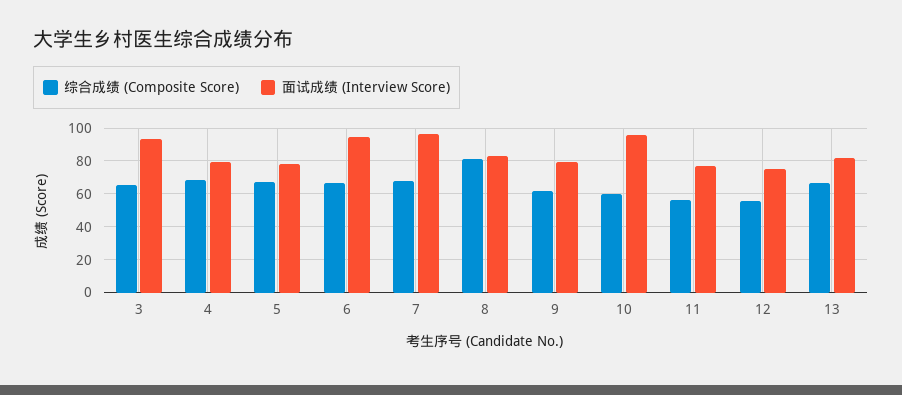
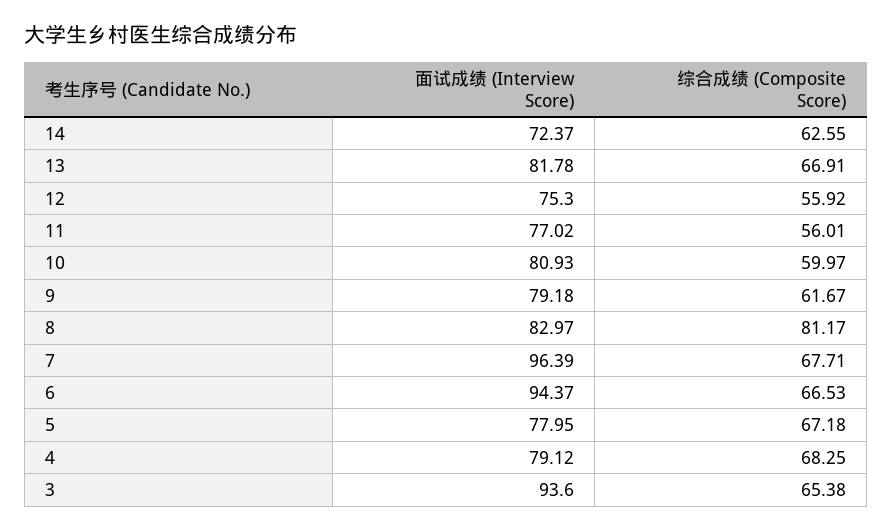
面试成绩 (Interview Score), 10: 95 -> 80.93
面试成绩 (Interview Score), 14: none -> 72.37
综合成绩 (Composite Score), 14: none -> 62.55

